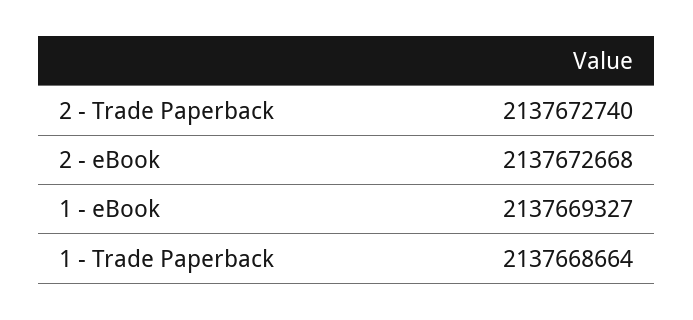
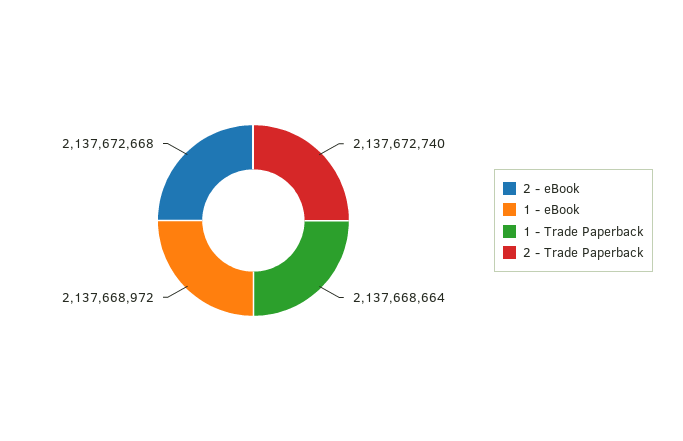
1 - eBook: 2137669327 -> 2137668972

